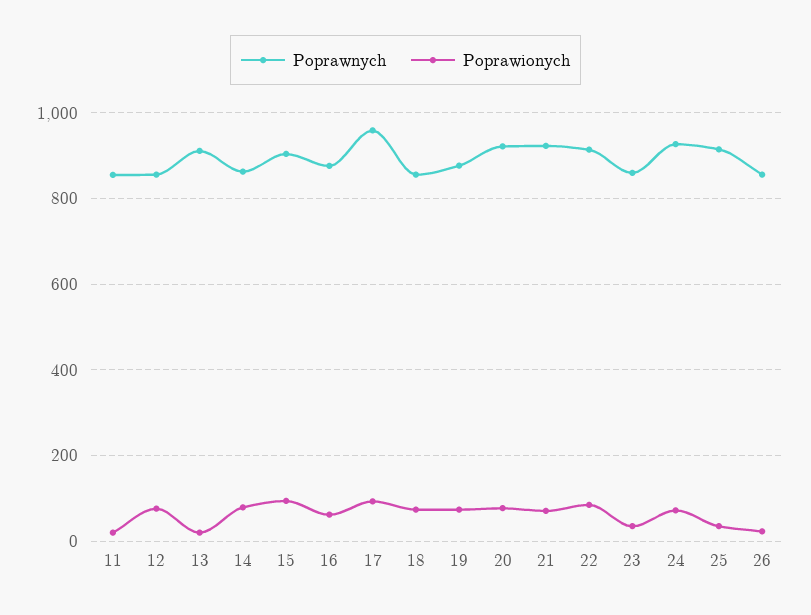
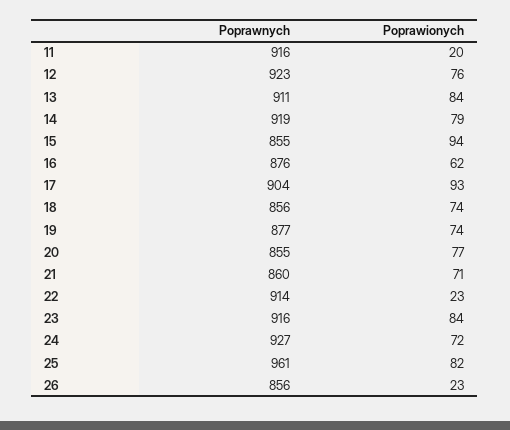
Poprawnych, 11: 860 -> 916
Poprawnych, 12: 860 -> 923
Poprawionych, 13: 20 -> 84
Poprawnych, 14: 860 -> 919
Poprawnych, 15: 900 -> 855
Poprawnych, 17: 960 -> 904
Poprawnych, 20: 920 -> 855
Poprawnych, 21: 920 -> 860
Poprawionych, 22: 80 -> 23
Poprawnych, 23: 860 -> 916
Poprawionych, 23: 40 -> 84
Poprawnych, 25: 920 -> 961
Poprawionych, 25: 40 -> 82

